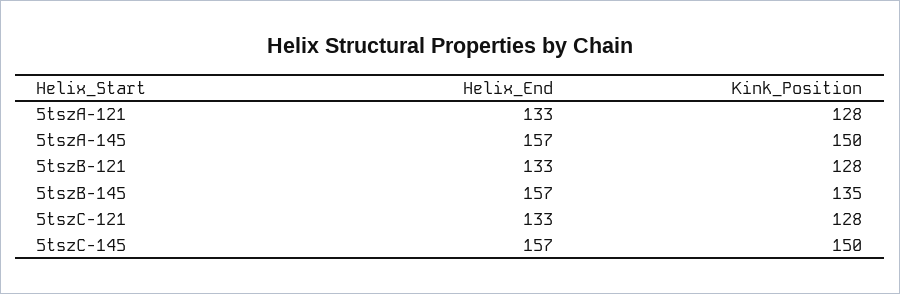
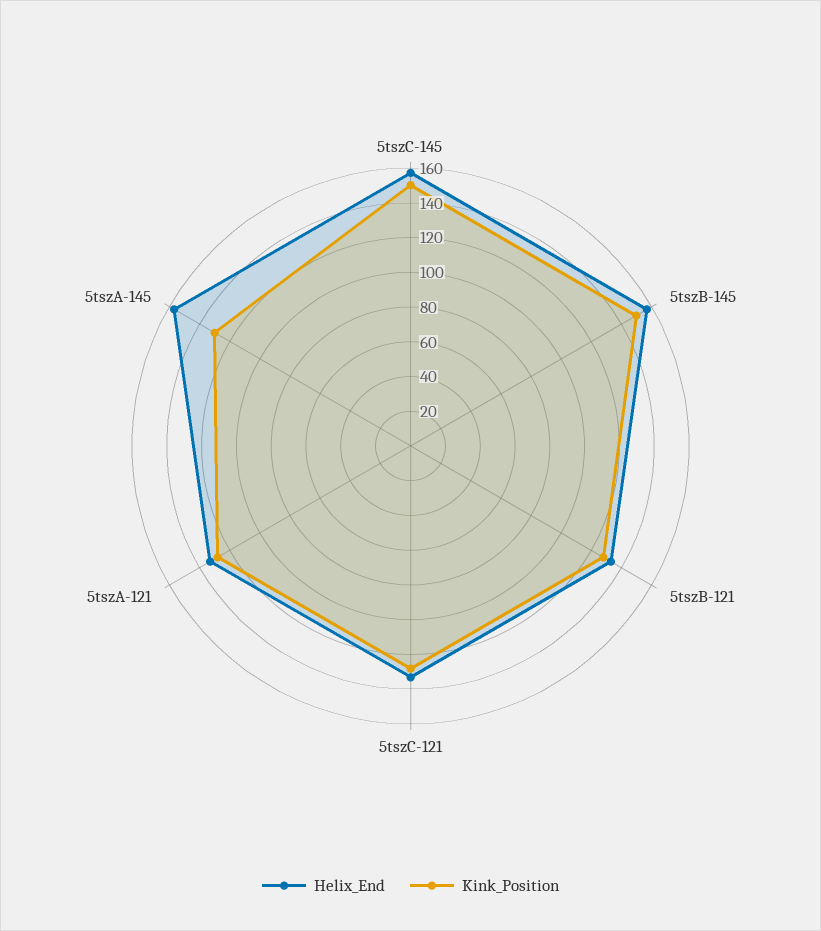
Kink_Position, 5tszA-145: 150 -> 130
Kink_Position, 5tszB-145: 135 -> 150

